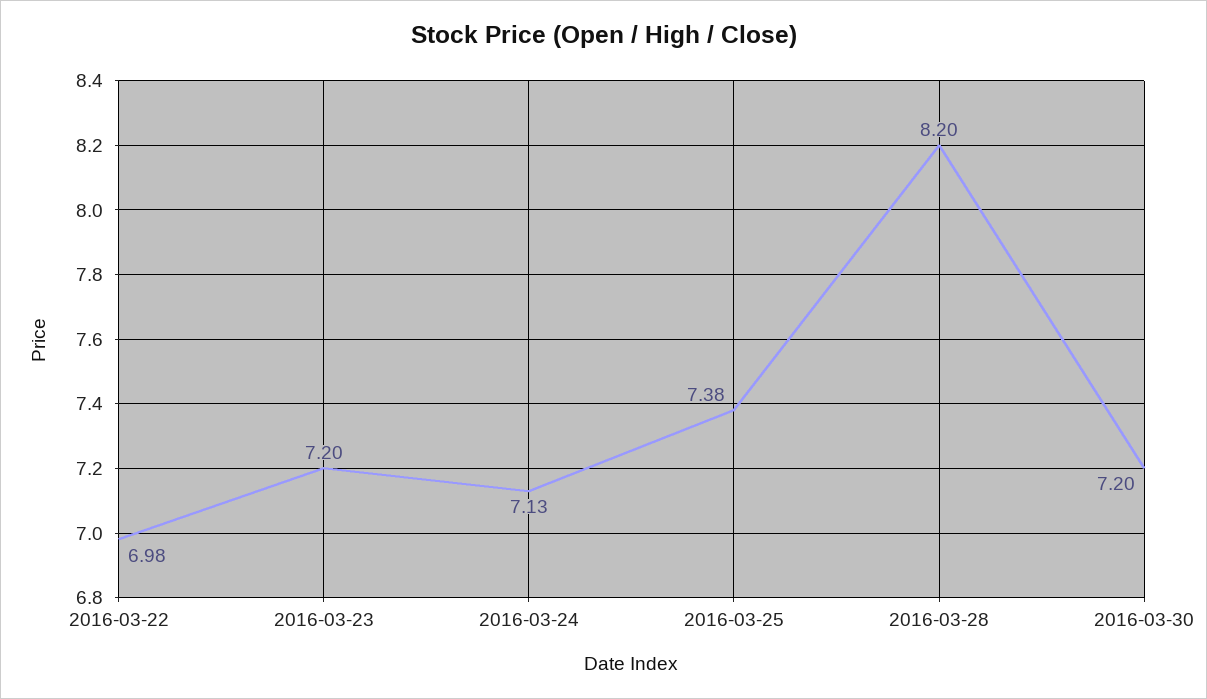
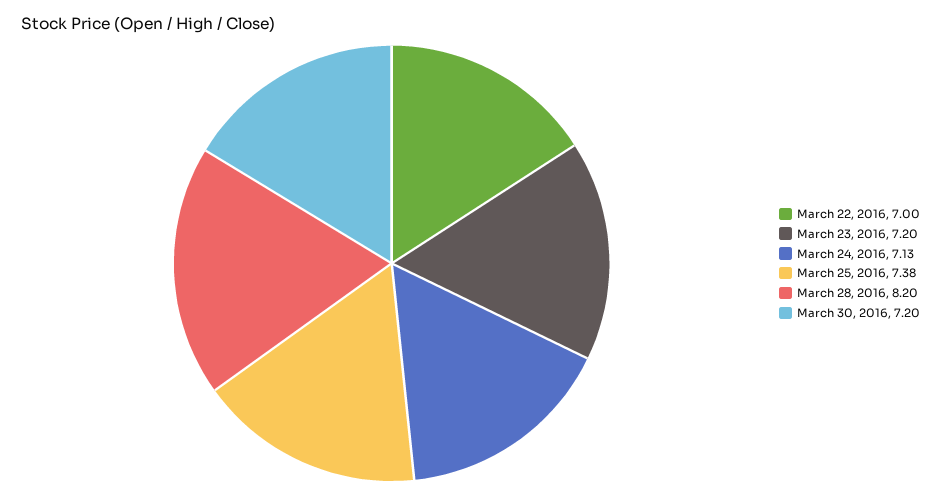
2016-03-22: 6.98 -> 7

